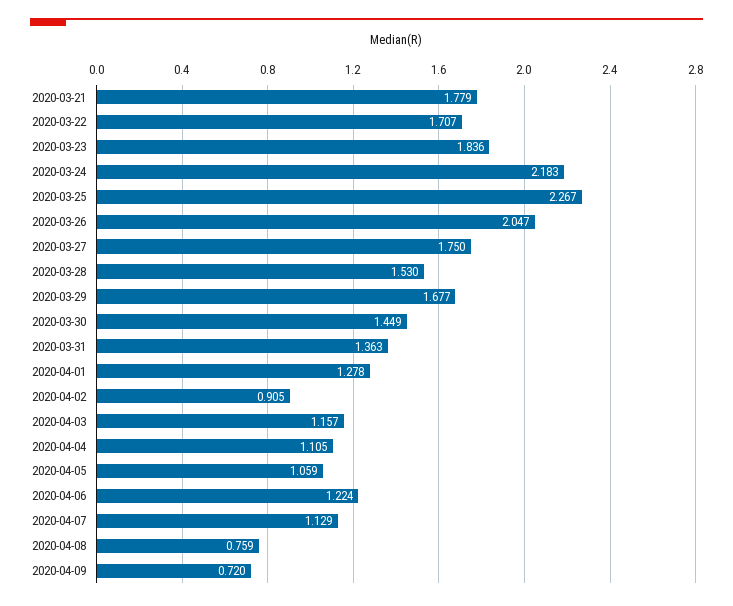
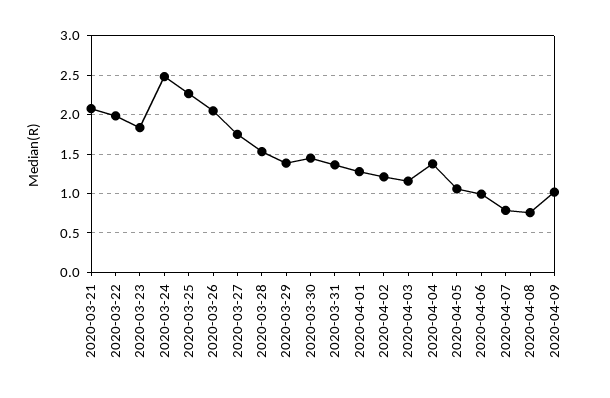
2020-03-21: 1.779 -> 2.1
2020-03-22: 1.707 -> 2
2020-03-24: 2.183 -> 2.5
2020-03-29: 1.677 -> 1.4
2020-04-02: 0.905 -> 1.2
2020-04-04: 1.105 -> 1.4
2020-04-06: 1.224 -> 1
2020-04-07: 1.129 -> 0.8
2020-04-09: 0.72 -> 1

